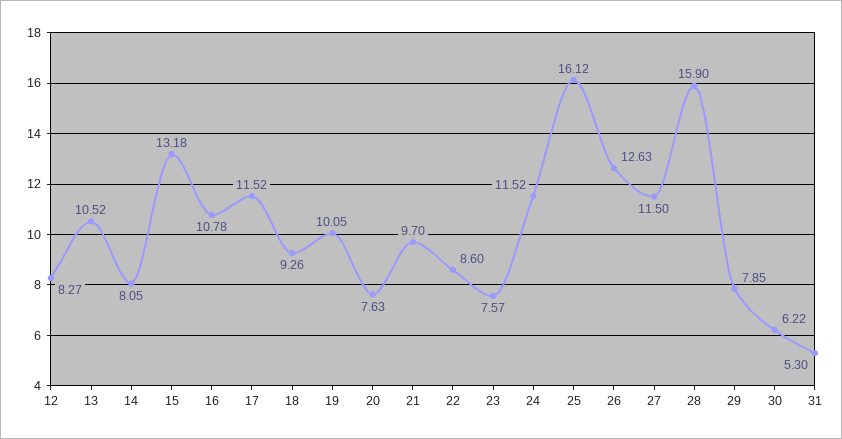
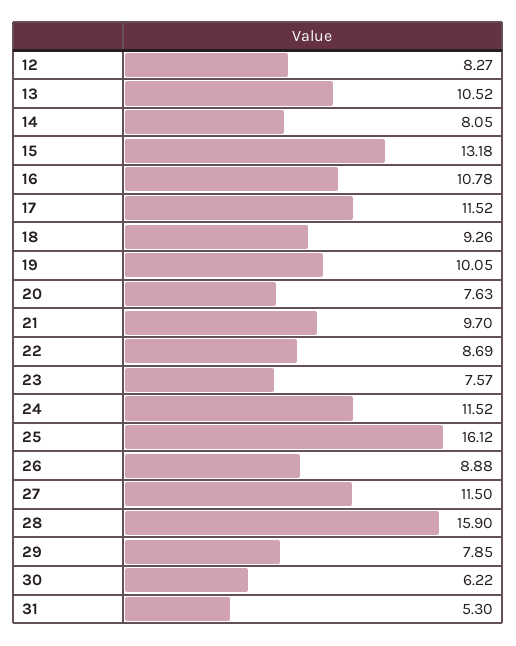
22: 8.6 -> 8.69
26: 12.63 -> 8.88

